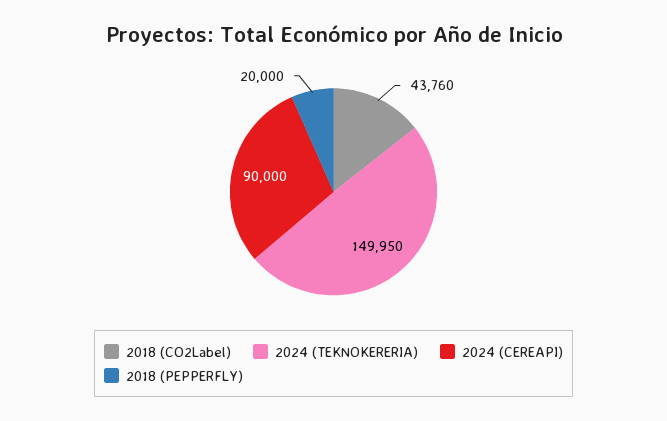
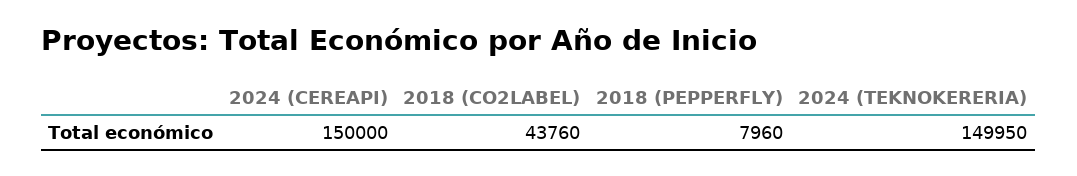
2024 (CEREAPI): 90000 -> 150000
2018 (PEPPERFLY): 20000 -> 7960

